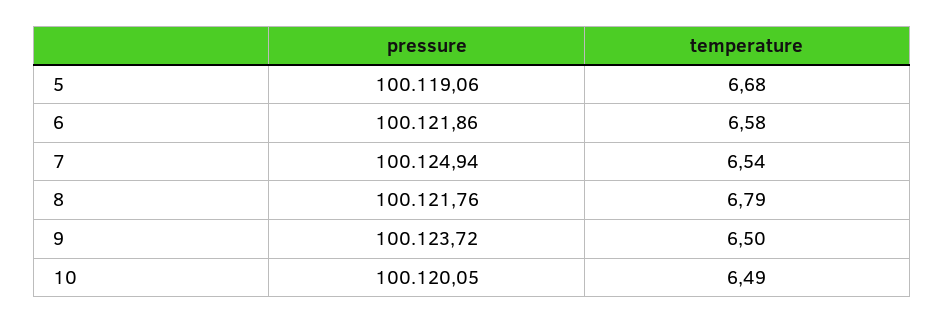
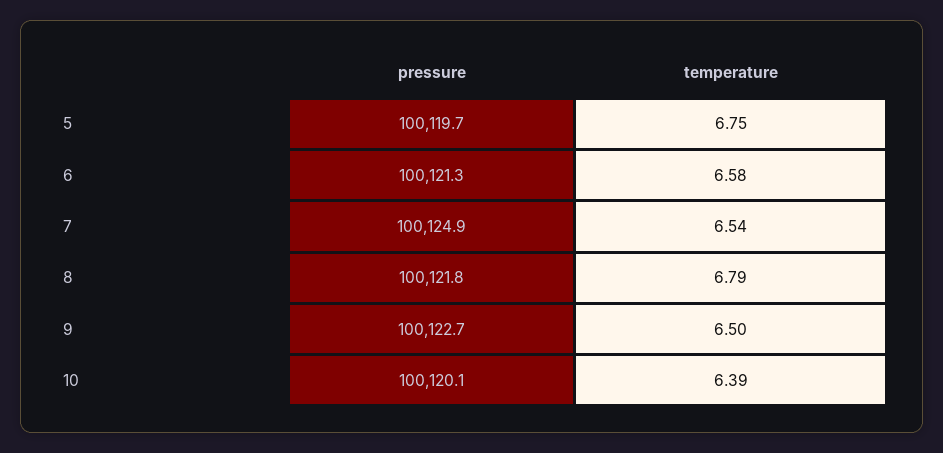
pressure, 5: 100119.06 -> 100119.7
temperature, 5: 6.68 -> 6.75
pressure, 6: 100121.86 -> 100121.3
pressure, 9: 100123.72 -> 100122.7
temperature, 10: 6.49 -> 6.39

